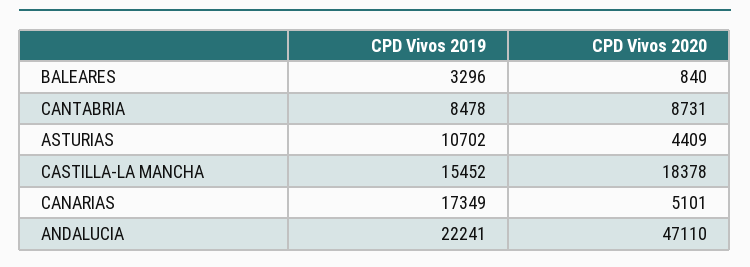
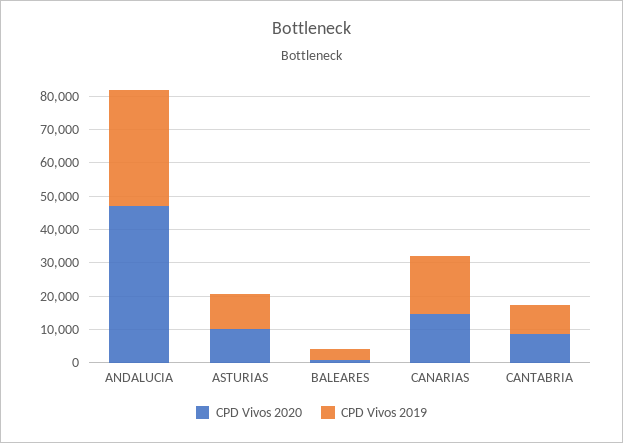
CPD Vivos 2020, ASTURIAS: 4409 -> 10000
CPD Vivos 2019, CASTILLA-LA MANCHA: 15452 -> none
CPD Vivos 2020, CASTILLA-LA MANCHA: 18378 -> none
CPD Vivos 2020, CANARIAS: 5101 -> 15000
CPD Vivos 2019, ANDALUCIA: 22241 -> 35000

